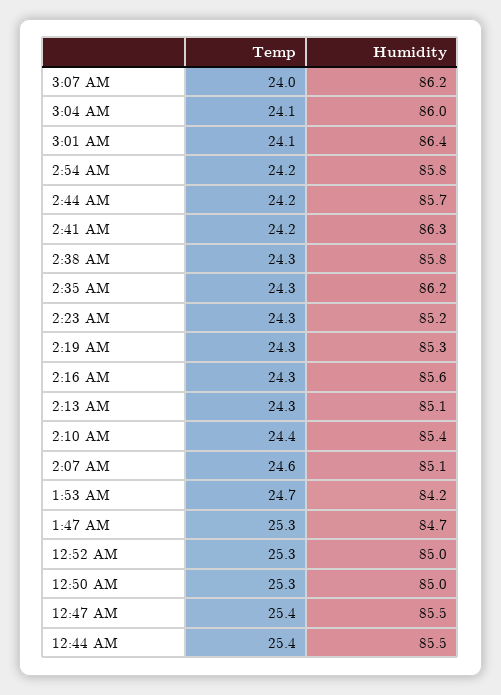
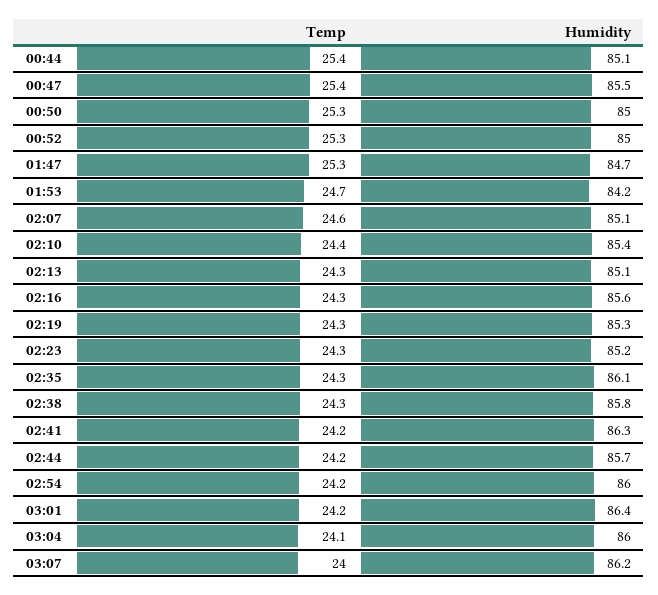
Temp, 3:01 AM: 24.1 -> 24.2
Humidity, 2:54 AM: 85.8 -> 86
Humidity, 2:35 AM: 86.2 -> 86.1
Humidity, 12:44 AM: 85.5 -> 85.1

